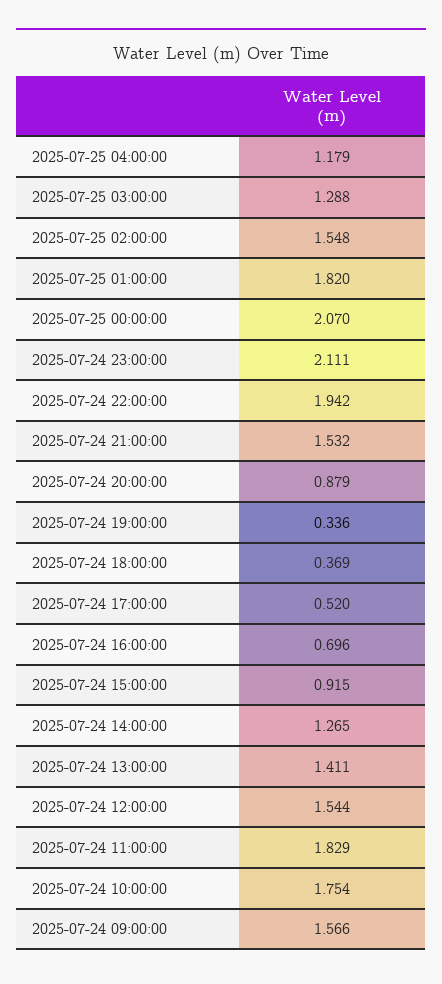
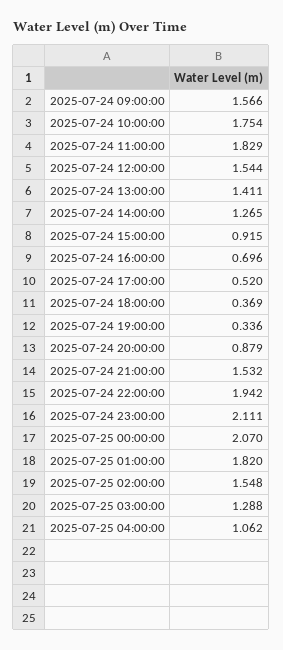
2025-07-25 04:00:00: 1.179 -> 1.062

